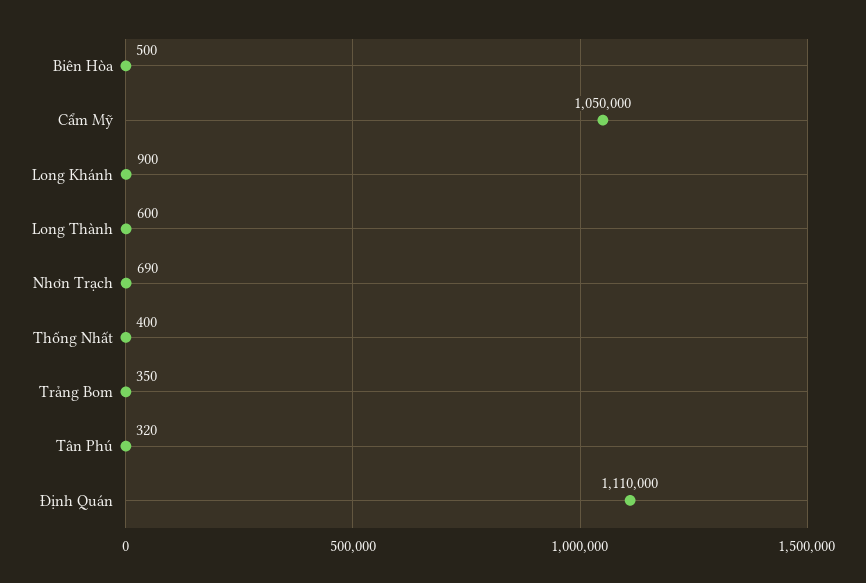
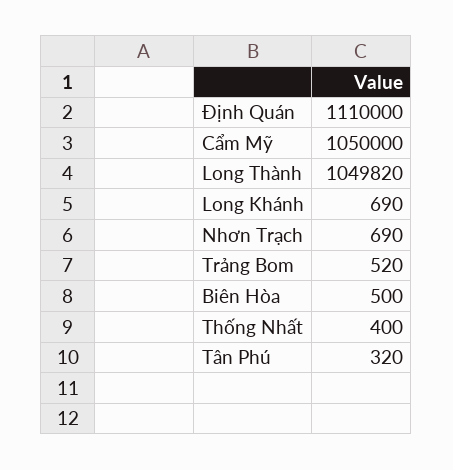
Long Khánh: 900 -> 690
Long Thành: 600 -> 1049820
Trảng Bom: 350 -> 520

